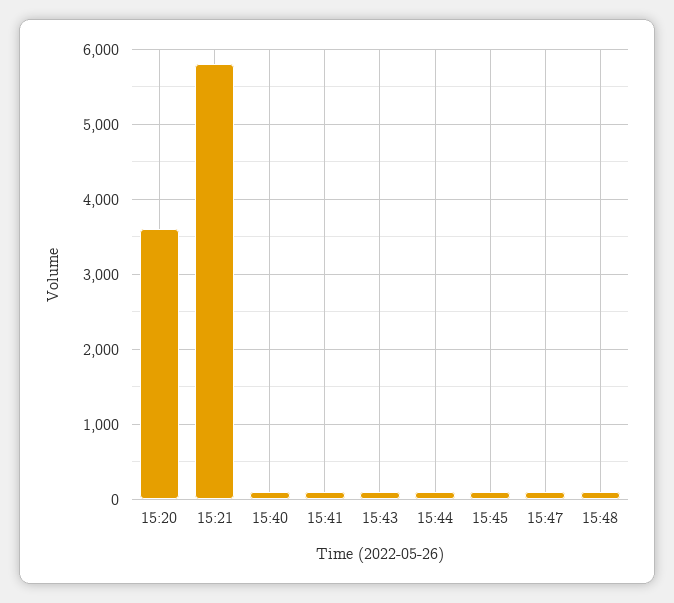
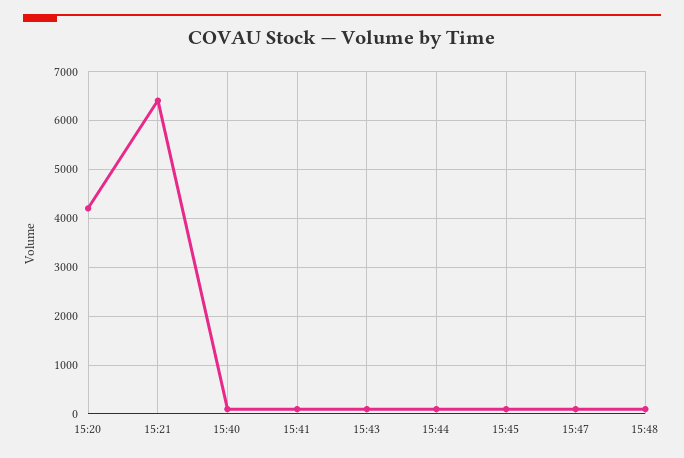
15:20: 3600 -> 4200
15:21: 5800 -> 6400

